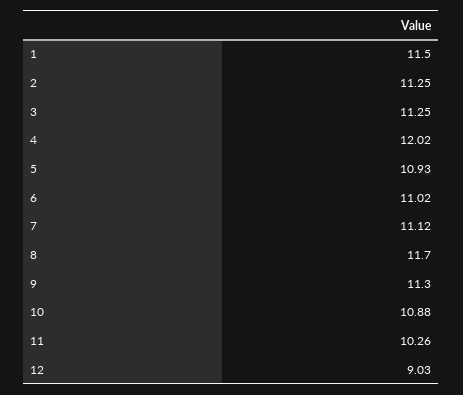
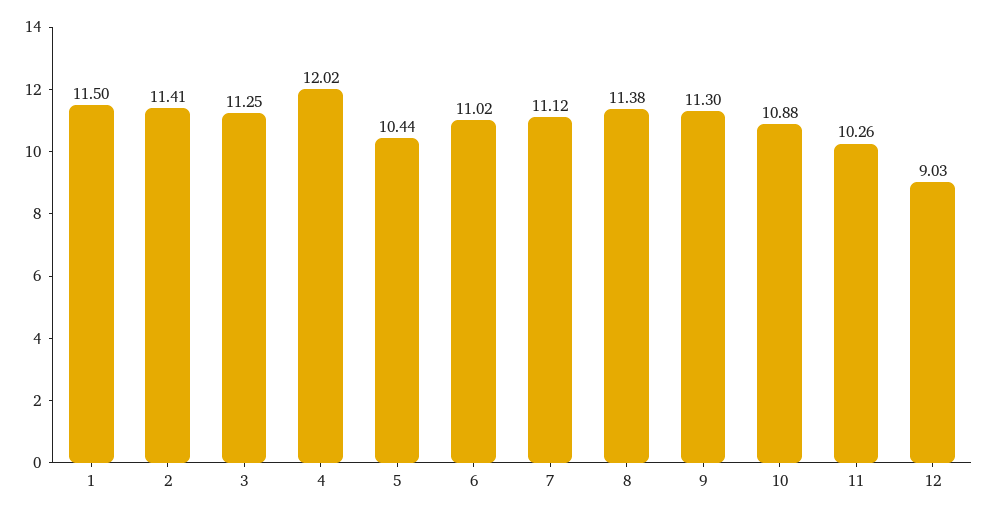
2: 11.25 -> 11.41
5: 10.93 -> 10.44
8: 11.7 -> 11.38

